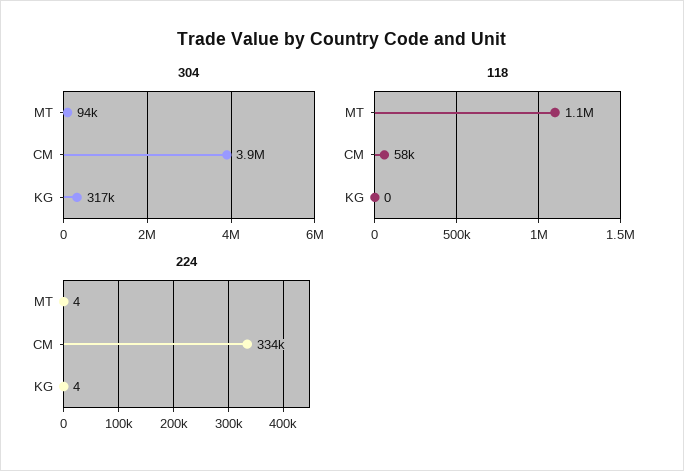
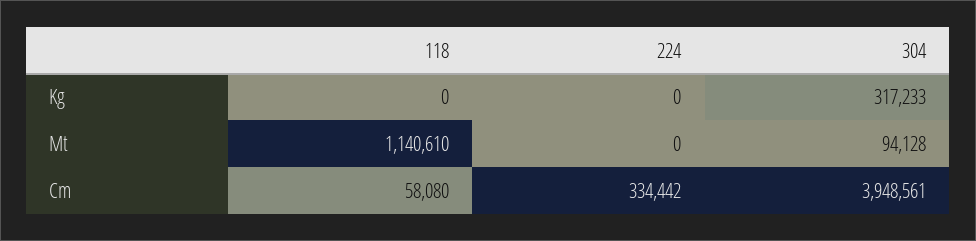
224, MT: 4 -> 0
224, KG: 4 -> 0

